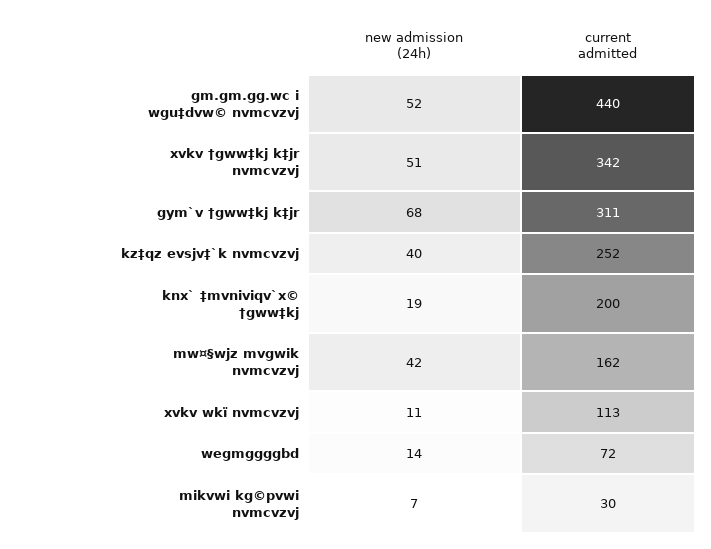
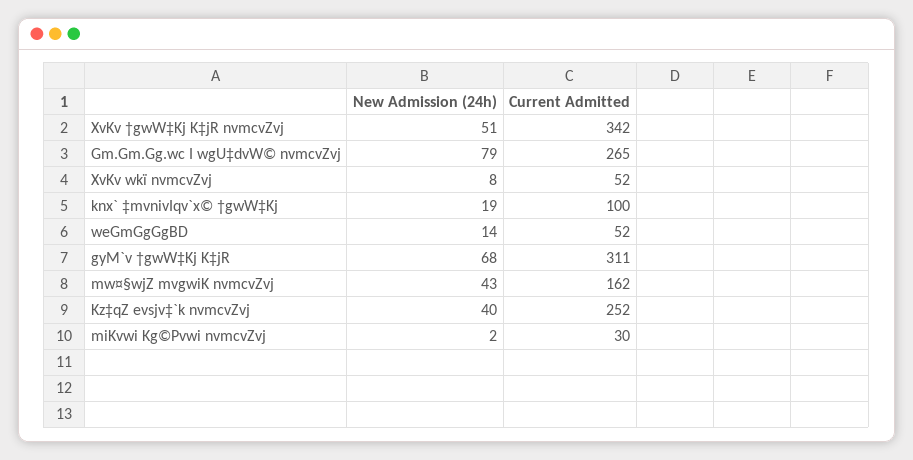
new admission (24h), gm.gm.gg.wc i wgu‡dvw© nvmcvzvj: 52 -> 79
current admitted, gm.gm.gg.wc i wgu‡dvw© nvmcvzvj: 440 -> 265
current admitted, knx` ‡mvniviqv`x© †gww‡kj: 200 -> 100
new admission (24h), mw¤§wjz mvgwik nvmcvzvj: 42 -> 43
new admission (24h), xvkv wkï nvmcvzvj: 11 -> 8
current admitted, xvkv wkï nvmcvzvj: 113 -> 52
current admitted, wegmggggbd: 72 -> 52
new admission (24h), mikvwi kg©pvwi nvmcvzvj: 7 -> 2

